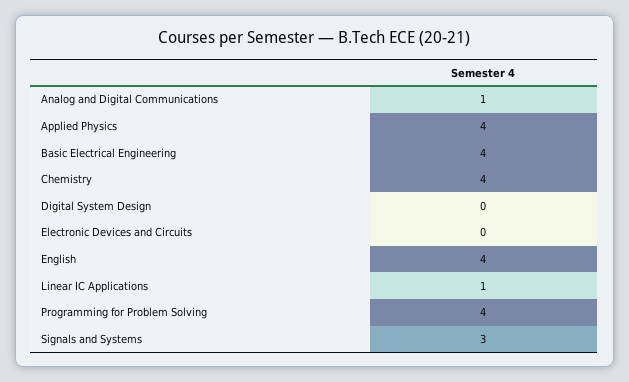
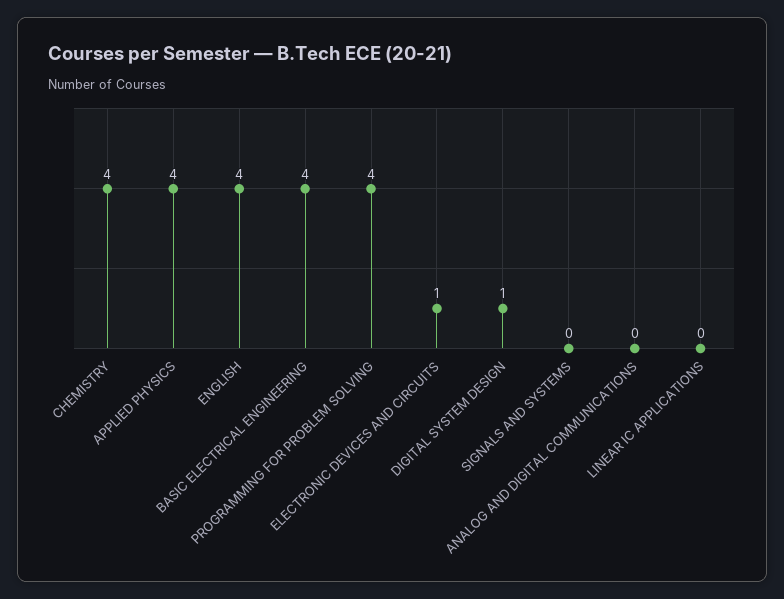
Analog and Digital Communications: 1 -> 0
Digital System Design: 0 -> 1
Electronic Devices and Circuits: 0 -> 1
Linear IC Applications: 1 -> 0
Signals and Systems: 3 -> 0

